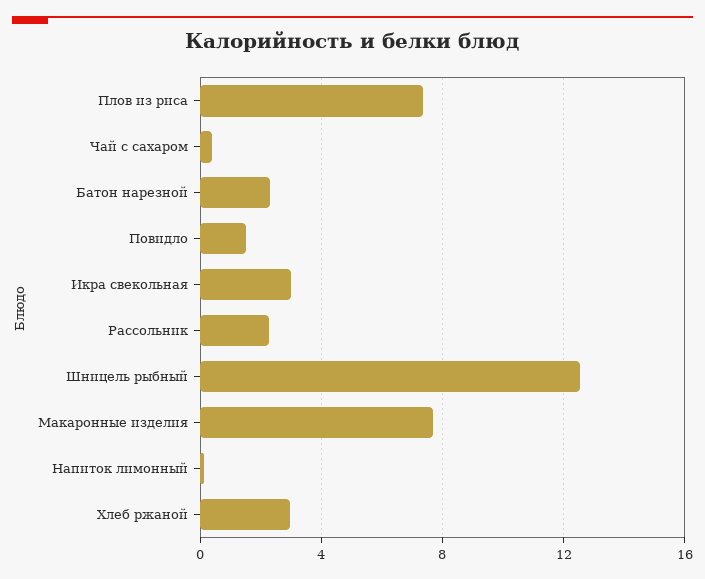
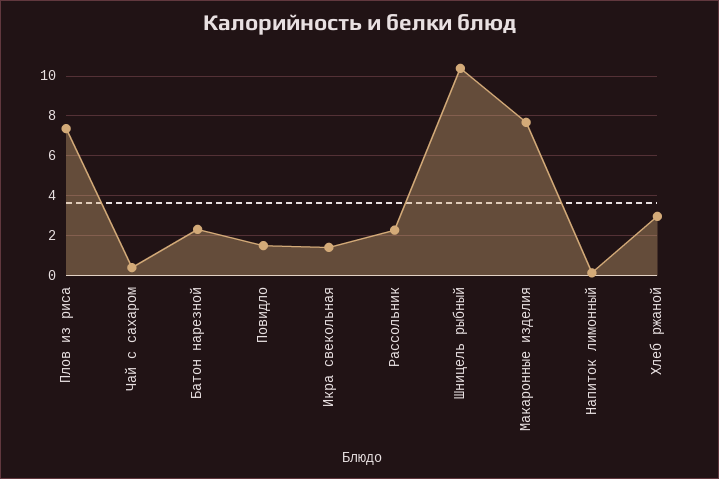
Икра свекольная: 3 -> 1.5
Шницель рыбный: 12.5 -> 10.5

